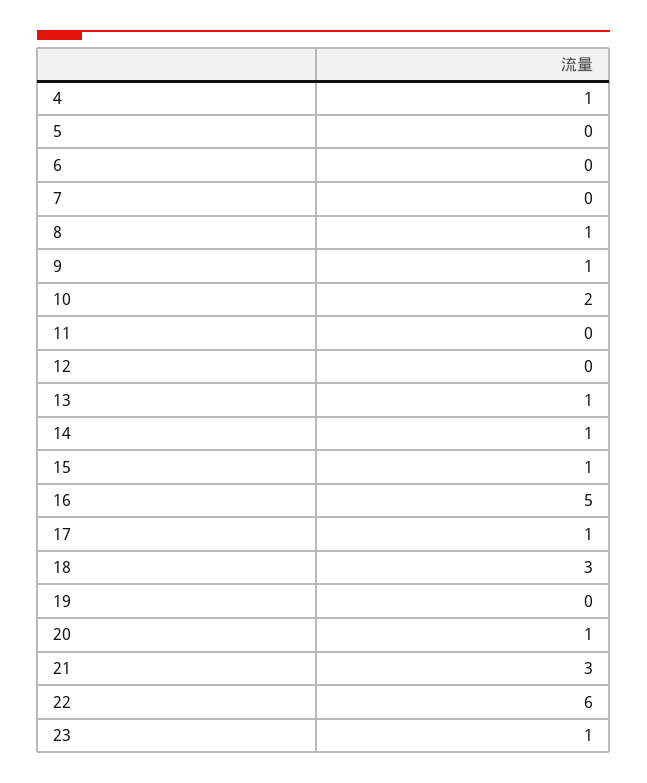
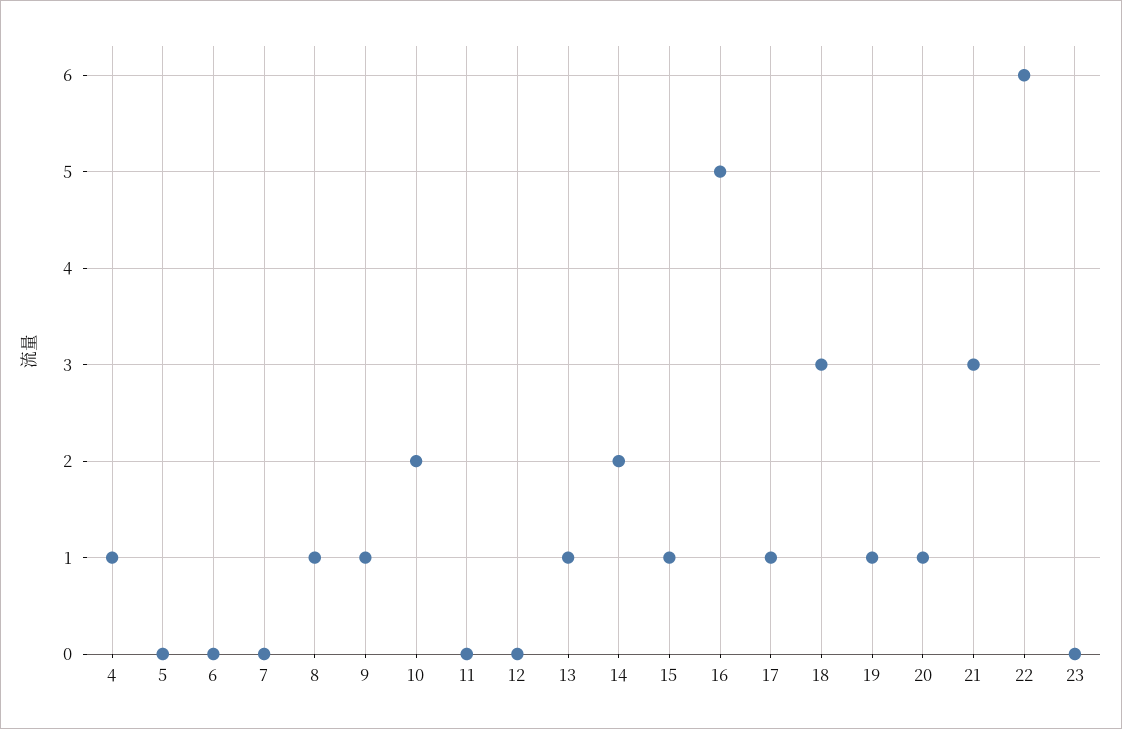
14: 1 -> 2
19: 0 -> 1
23: 1 -> 0

